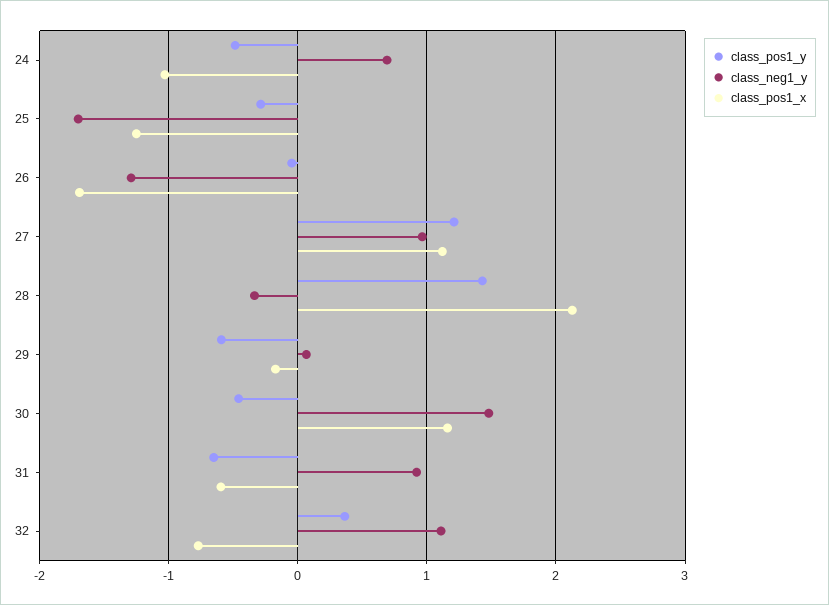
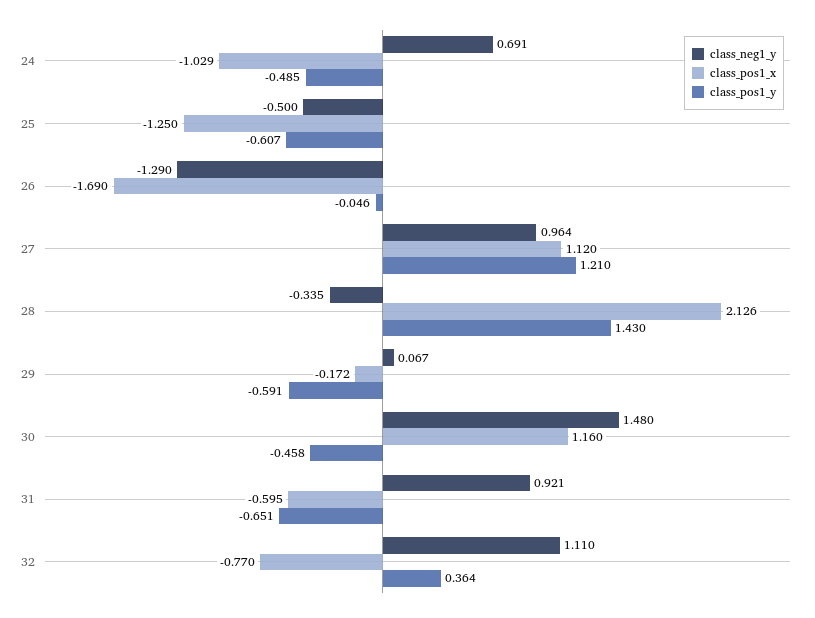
class_pos1_y, 25: -0.3 -> -0.607
class_neg1_y, 25: -1.7 -> -0.5

